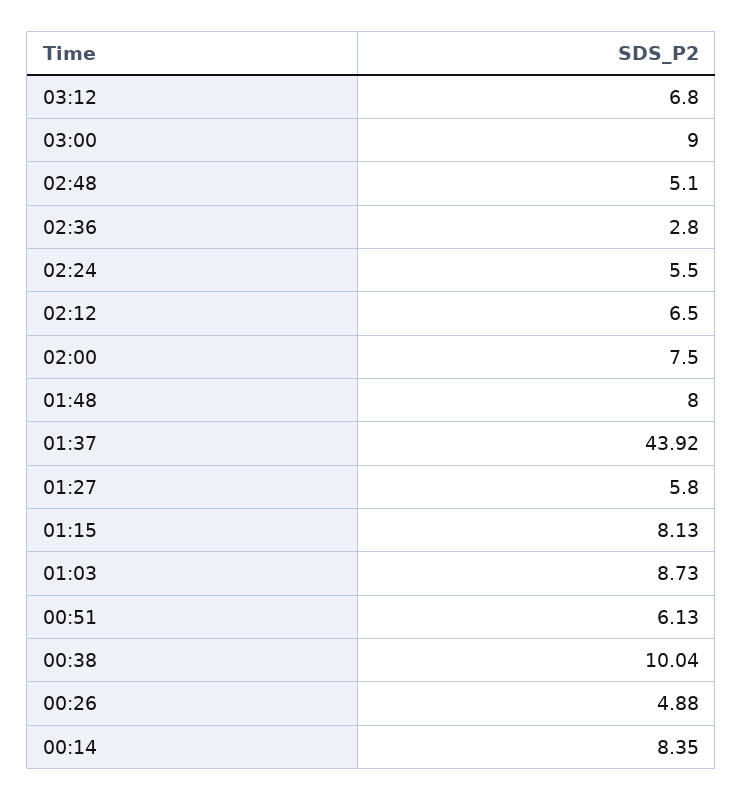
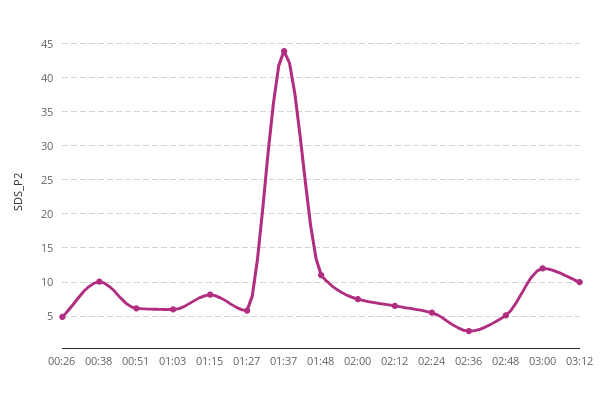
03:12: 6.8 -> 10
03:00: 9 -> 12
01:48: 8 -> 11
01:03: 8.73 -> 6
00:14: 8.35 -> none

